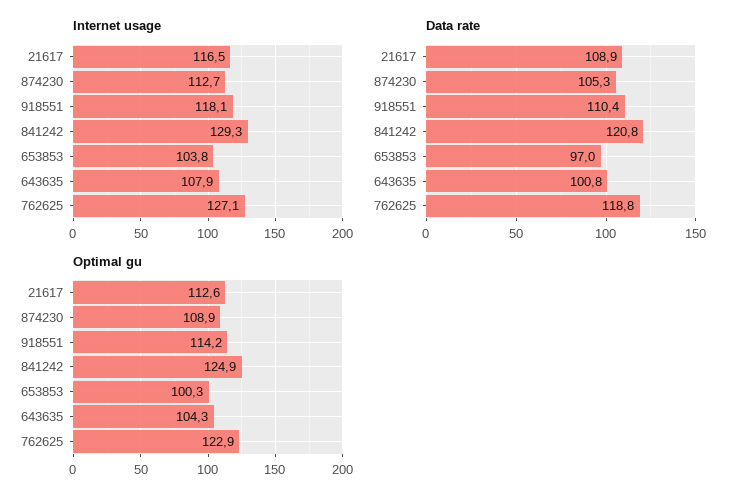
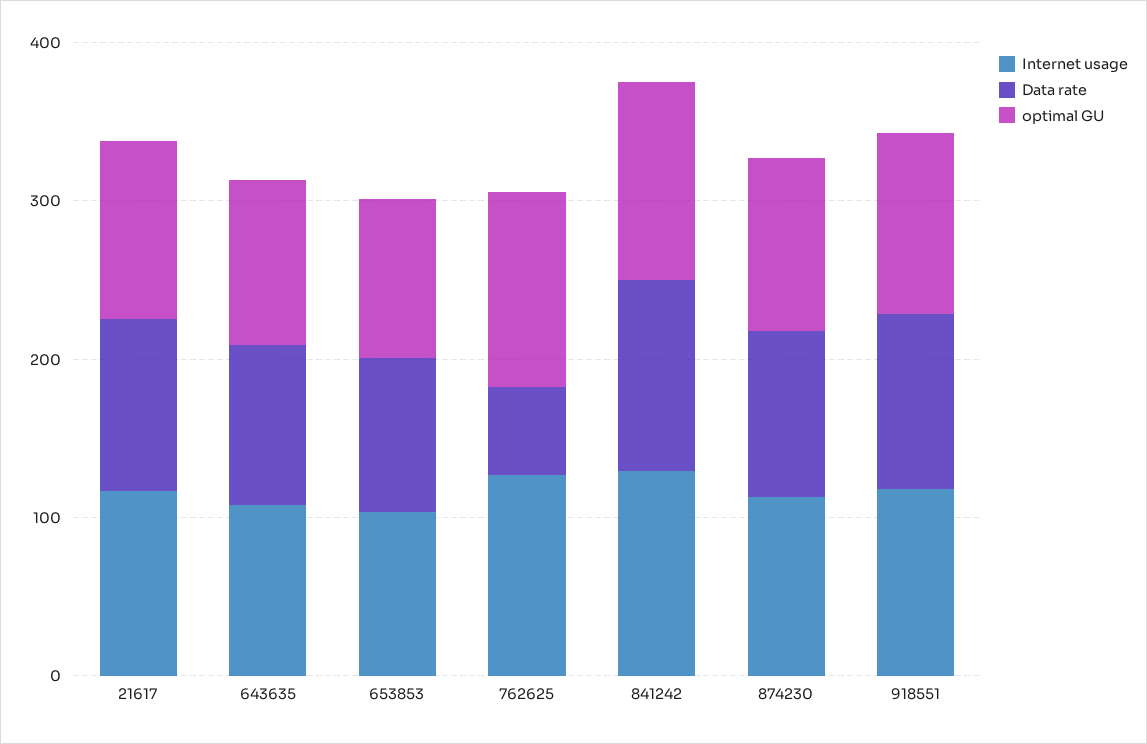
Data rate, 762625: 118.8 -> 60

